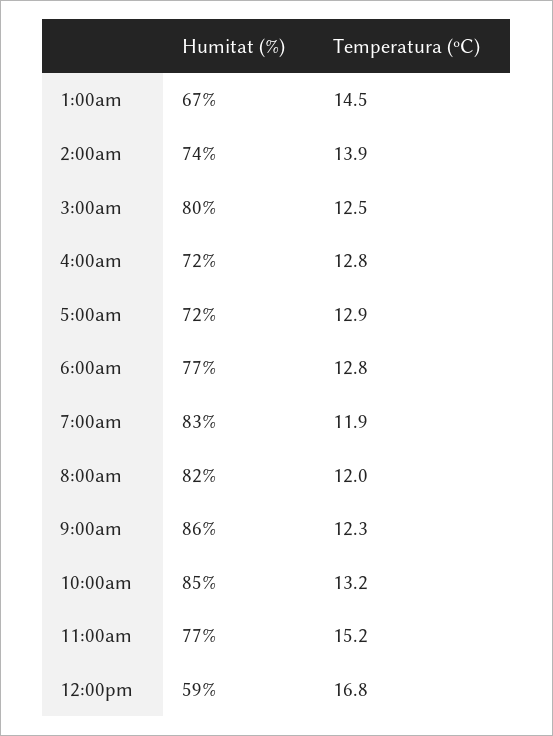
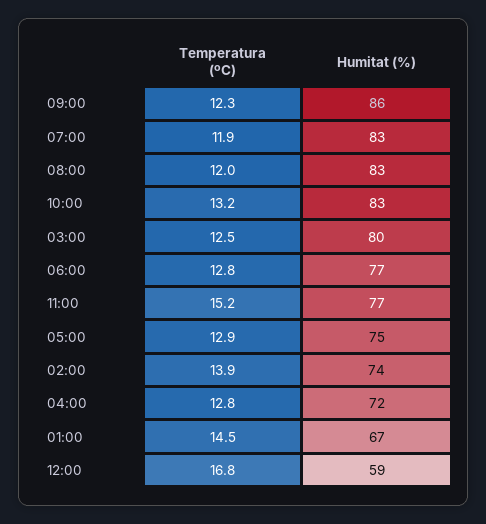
Humitat (%), 5:00am: 72 -> 75
Humitat (%), 8:00am: 82 -> 83
Humitat (%), 10:00am: 85 -> 83

